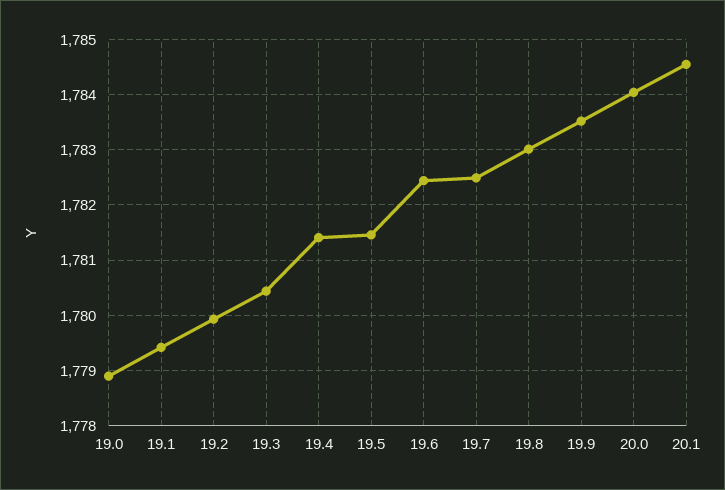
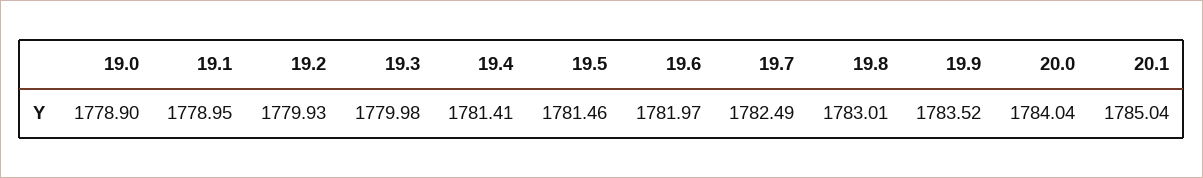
19.1: 1779.4 -> 1778.95
19.3: 1780.4 -> 1779.98
19.6: 1782.4 -> 1781.97
20.1: 1784.6 -> 1785.04

